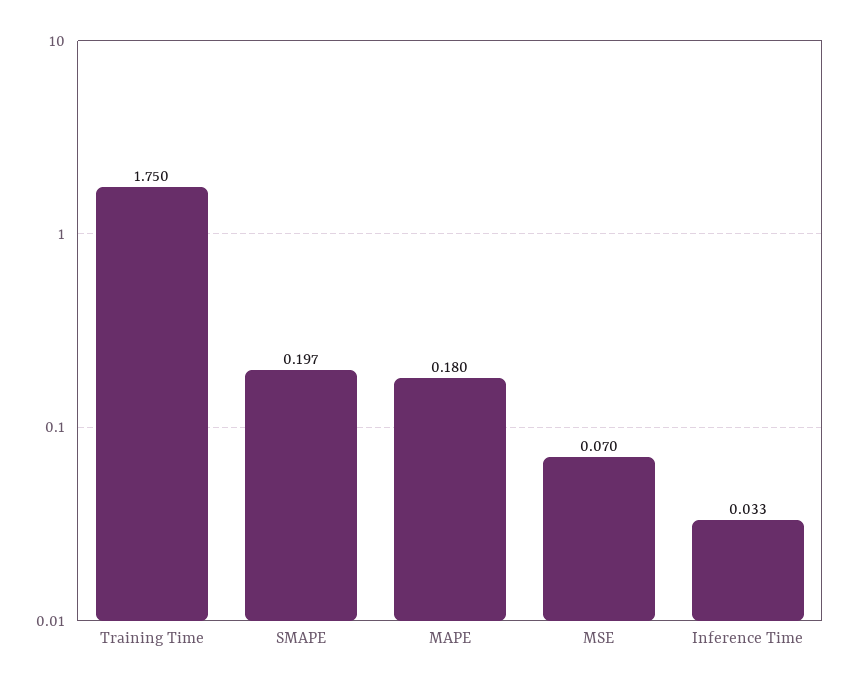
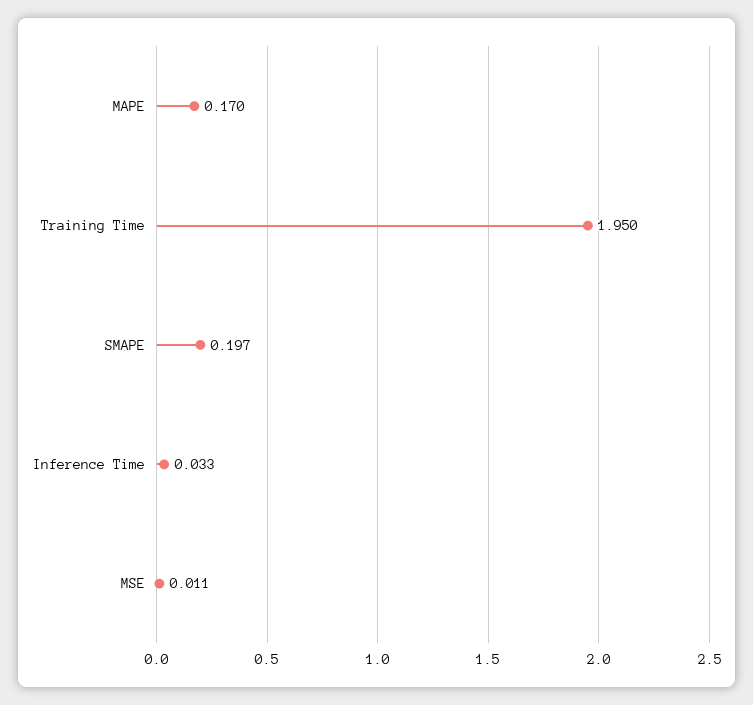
Training Time: 1.75 -> 1.95
MAPE: 0.18 -> 0.17
MSE: 0.07 -> 0.011

